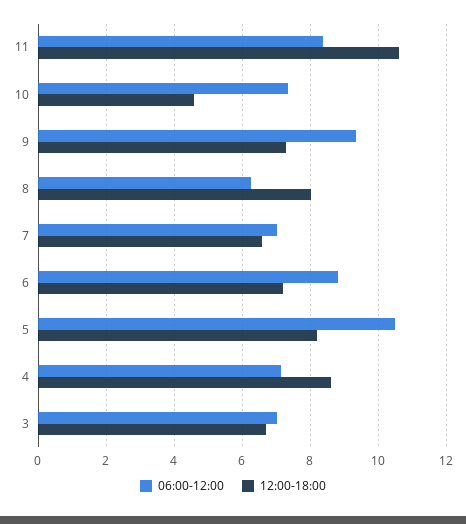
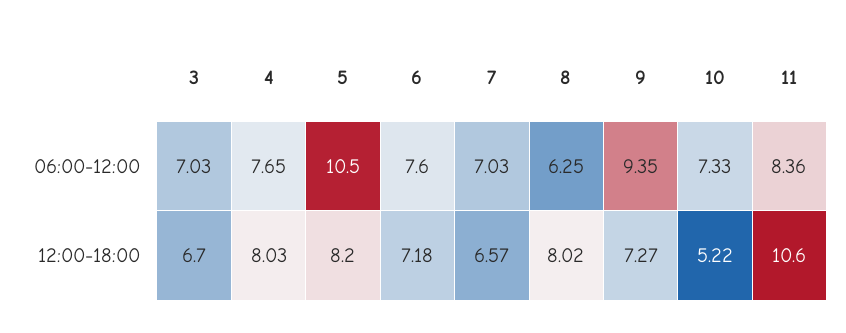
12:00-18:00, 10: 4.6 -> 5.22
06:00-12:00, 6: 8.8 -> 7.6
06:00-12:00, 4: 7.2 -> 7.65
12:00-18:00, 4: 8.6 -> 8.03

